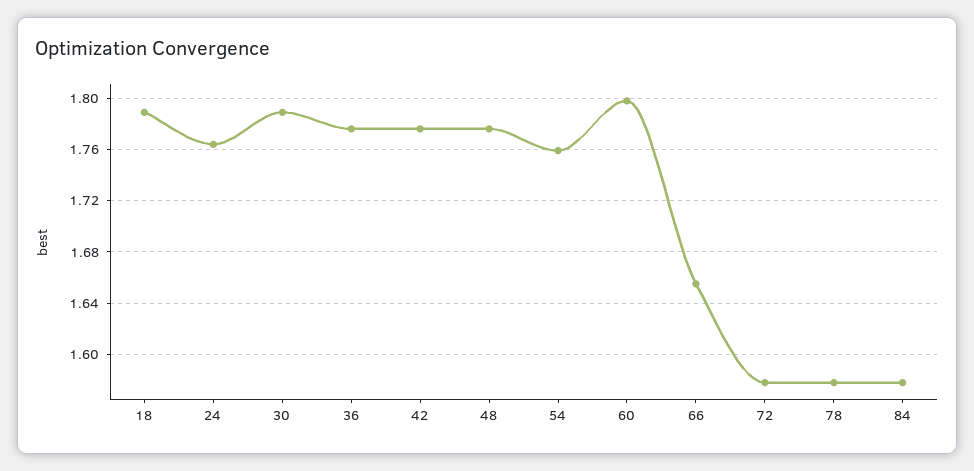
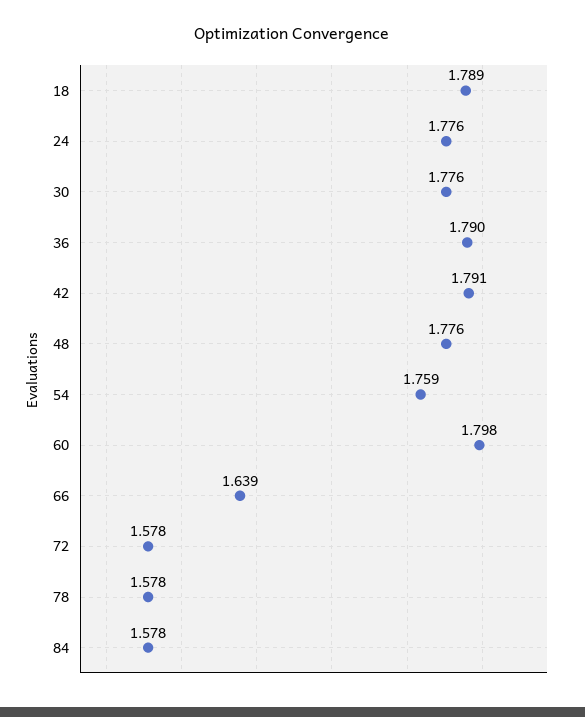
24: 1.765 -> 1.776
30: 1.79 -> 1.776
36: 1.775 -> 1.79
42: 1.775 -> 1.791
66: 1.655 -> 1.639

